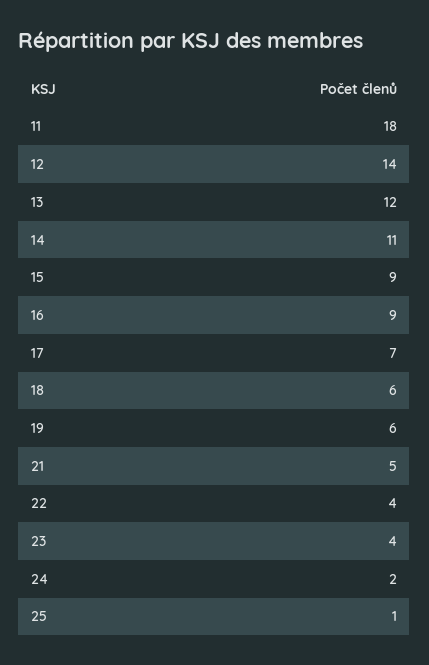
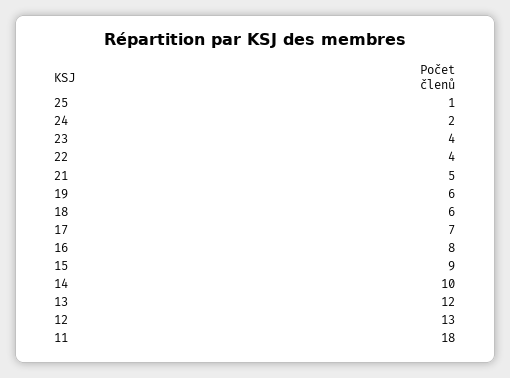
12: 14 -> 13
14: 11 -> 10
16: 9 -> 8

